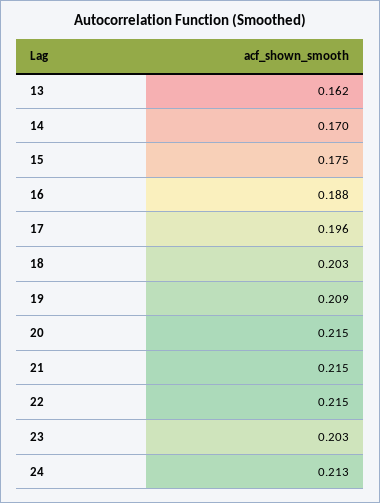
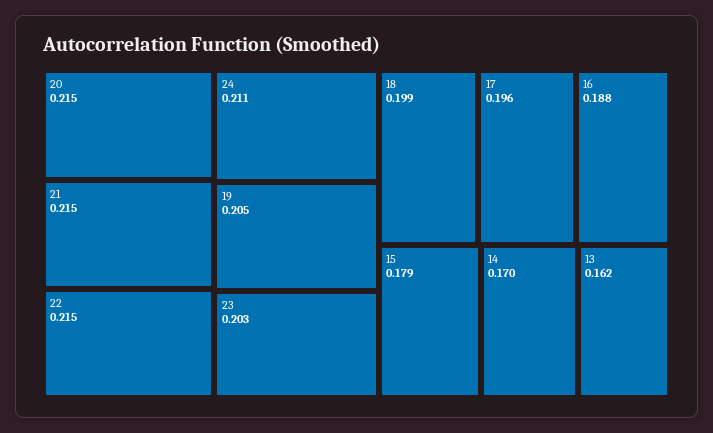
15: 0.175 -> 0.179
18: 0.203 -> 0.199
19: 0.209 -> 0.205
24: 0.213 -> 0.211

